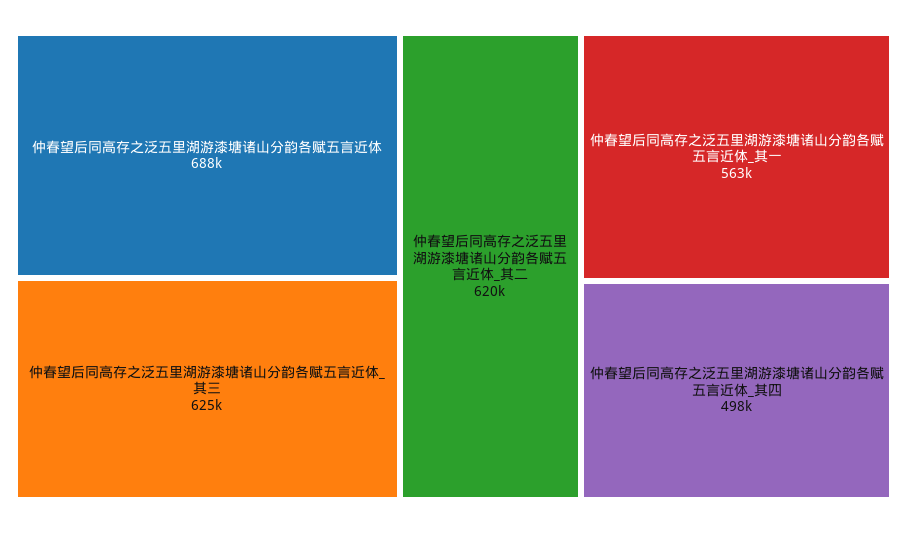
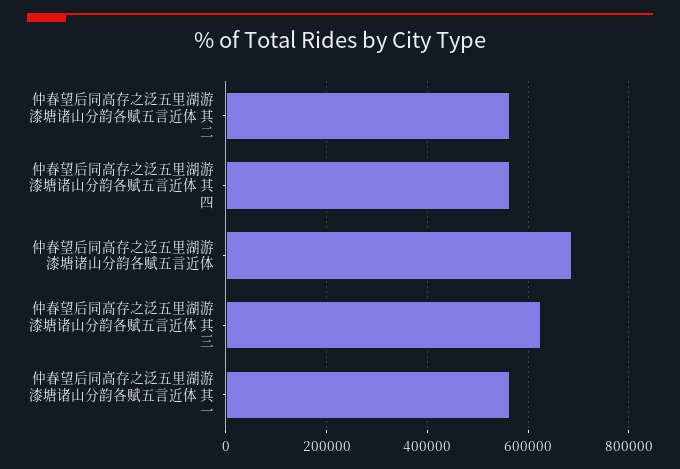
仲春望后同高存之泛五里湖游漆塘诸山分韵各赋五言近体_其二: 620000 -> 560000
仲春望后同高存之泛五里湖游漆塘诸山分韵各赋五言近体_其四: 498000 -> 560000

